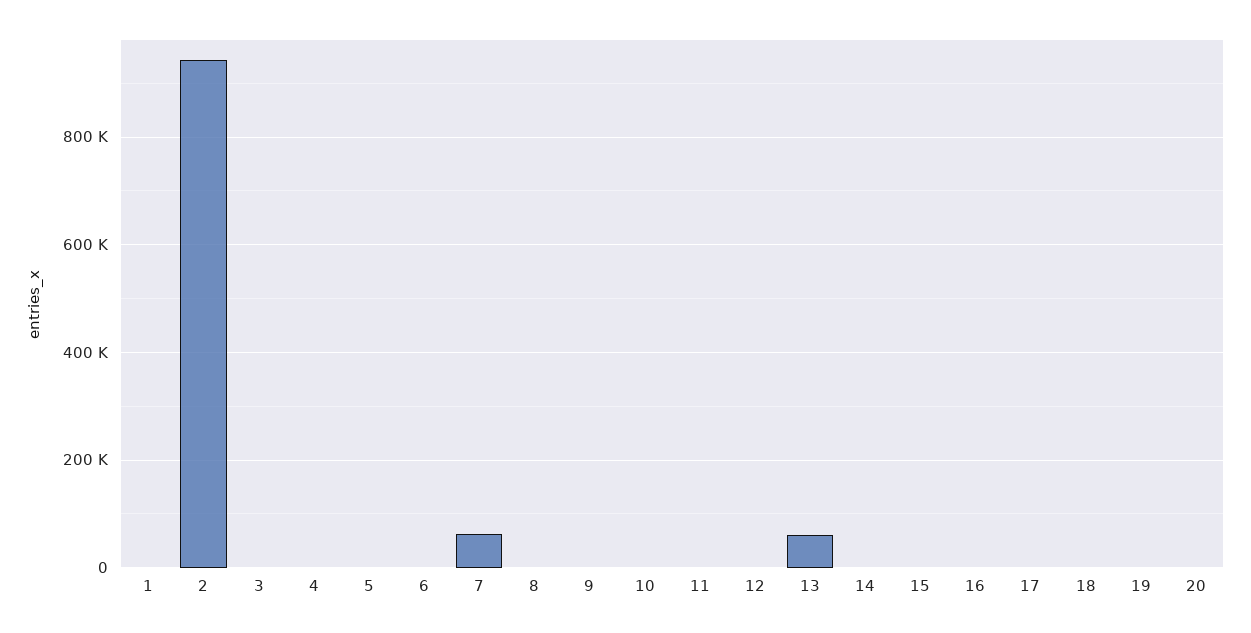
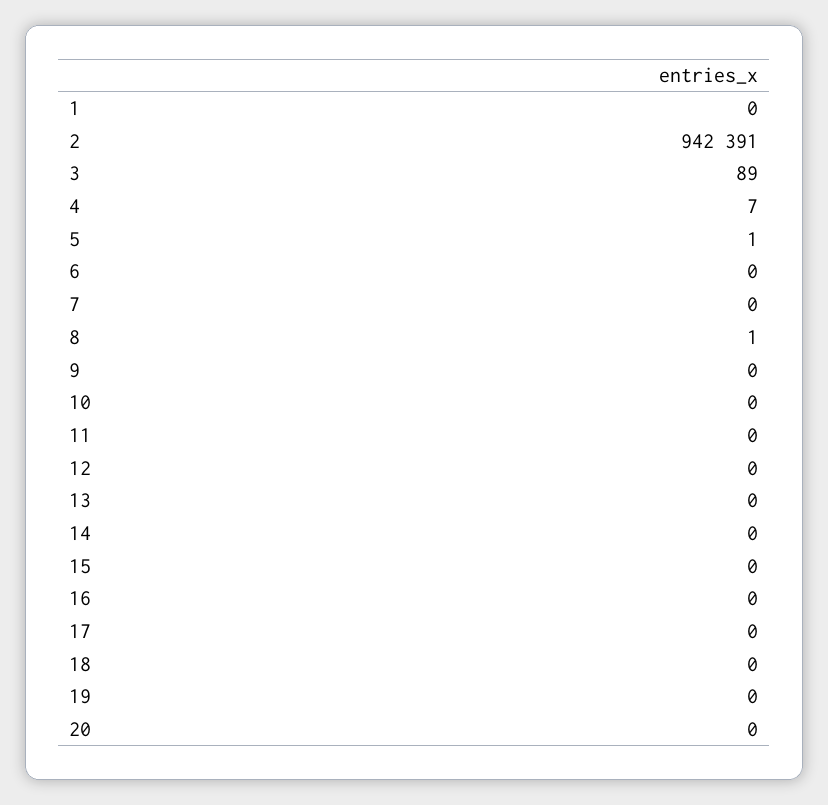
7: 60000 -> 0
13: 60000 -> 0

